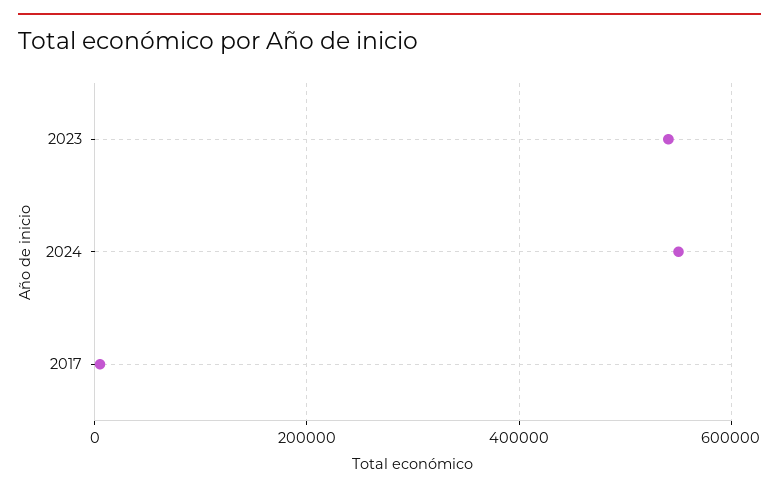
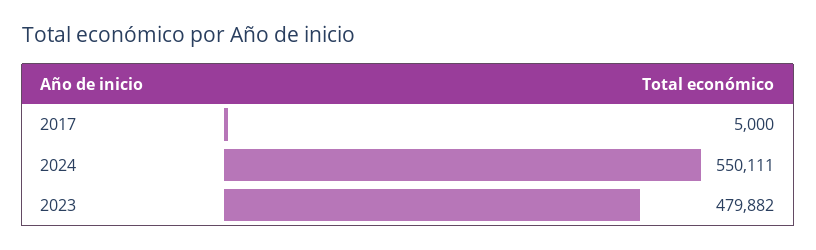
2023: 540000 -> 479882

